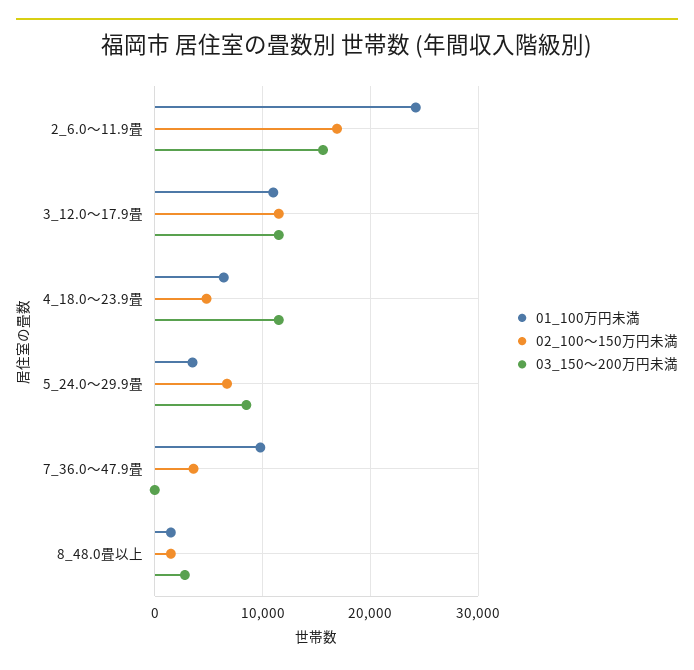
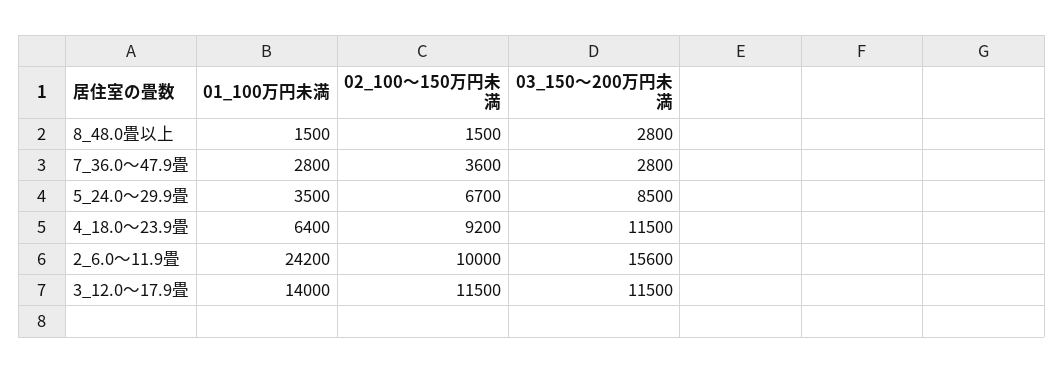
02_100～150万円未満, 2_6.0～11.9畳: 17000 -> 10000
01_100万円未満, 3_12.0～17.9畳: 11000 -> 14000
02_100～150万円未満, 4_18.0～23.9畳: 5000 -> 9200
01_100万円未満, 7_36.0～47.9畳: 10000 -> 2800
03_150～200万円未満, 7_36.0～47.9畳: 0 -> 2800

